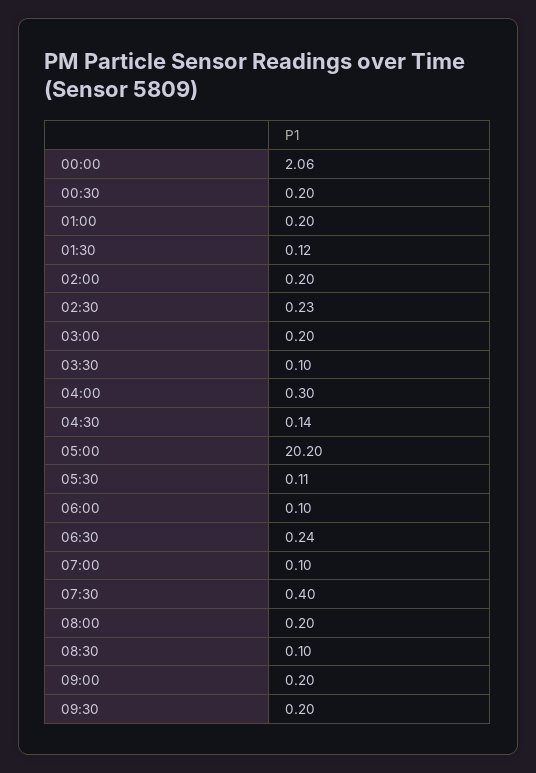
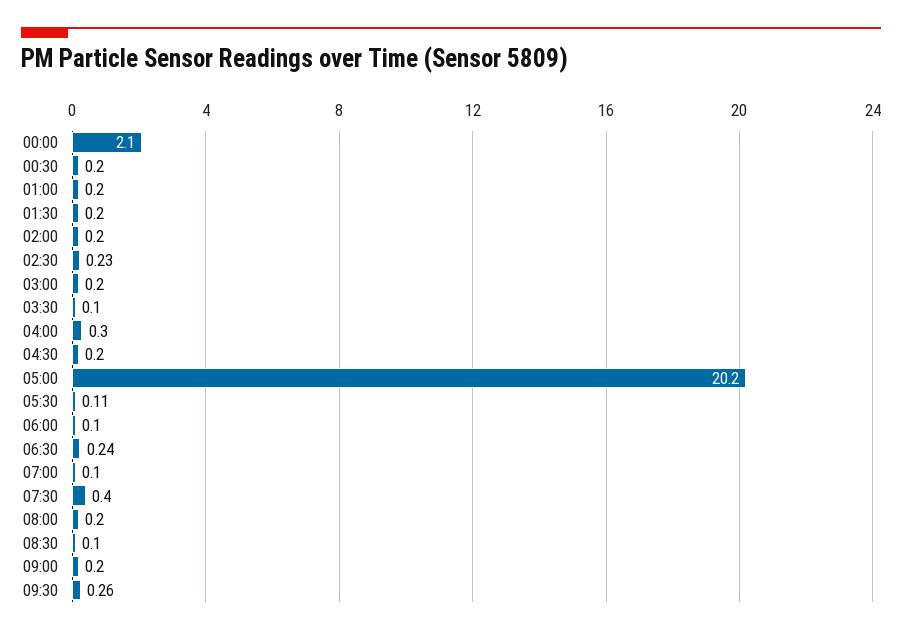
00:00: 2.06 -> 2.1
01:30: 0.12 -> 0.2
04:30: 0.14 -> 0.2
09:30: 0.2 -> 0.26

